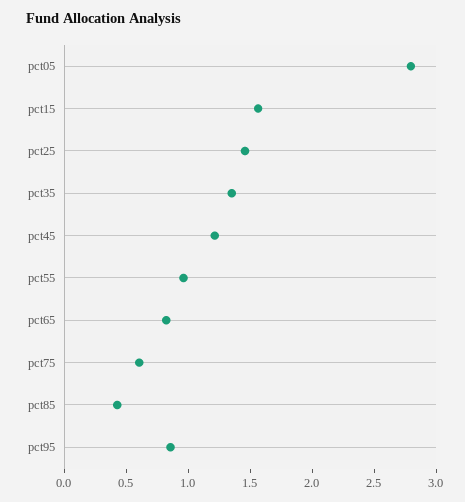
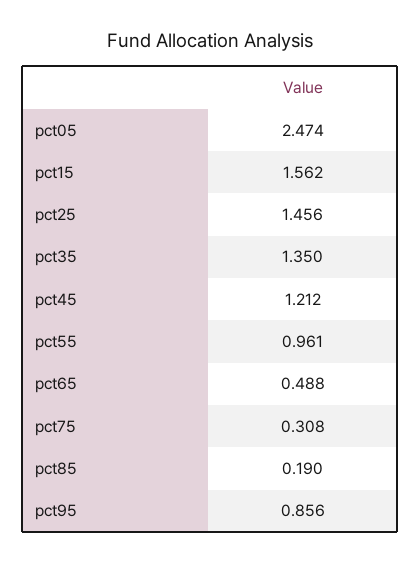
pct05: 2.8 -> 2.474
pct65: 0.8 -> 0.488
pct75: 0.6 -> 0.308
pct85: 0.4 -> 0.19

